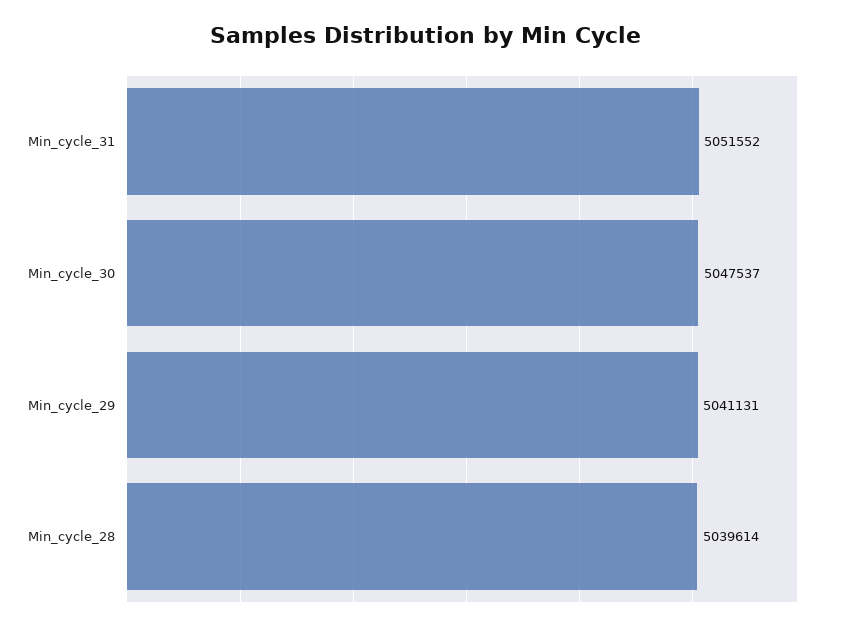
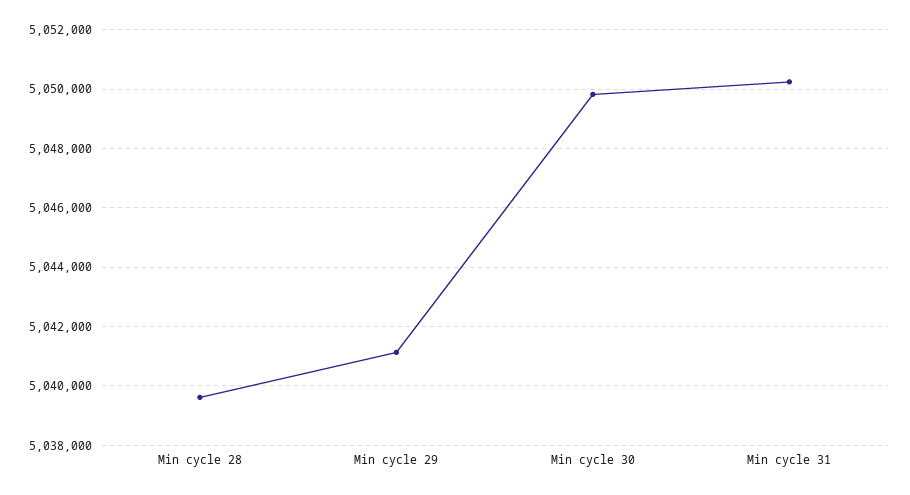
Min_cycle_31: 5051552 -> 5050250
Min_cycle_30: 5047537 -> 5049750

